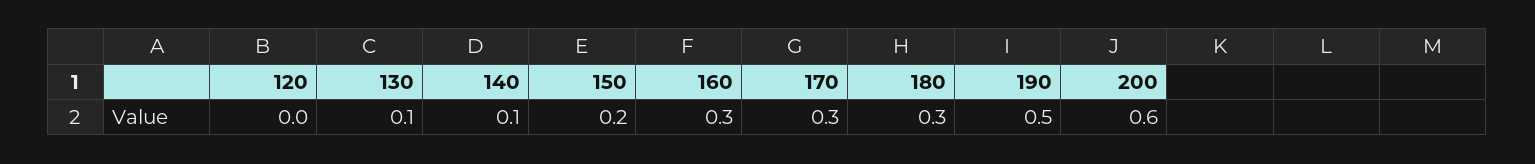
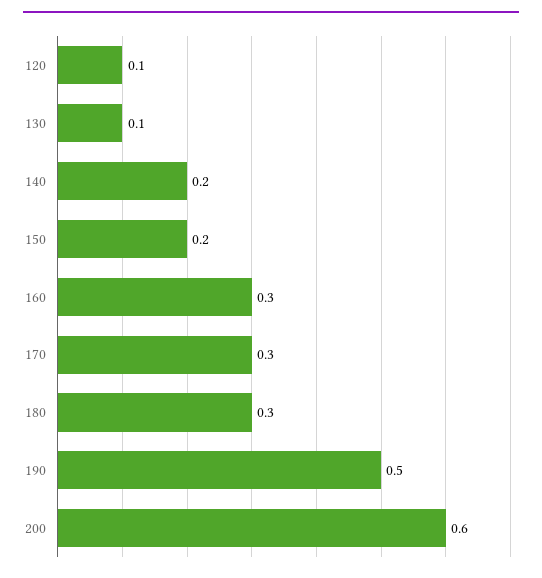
120: 0 -> 0.1
140: 0.1 -> 0.2

